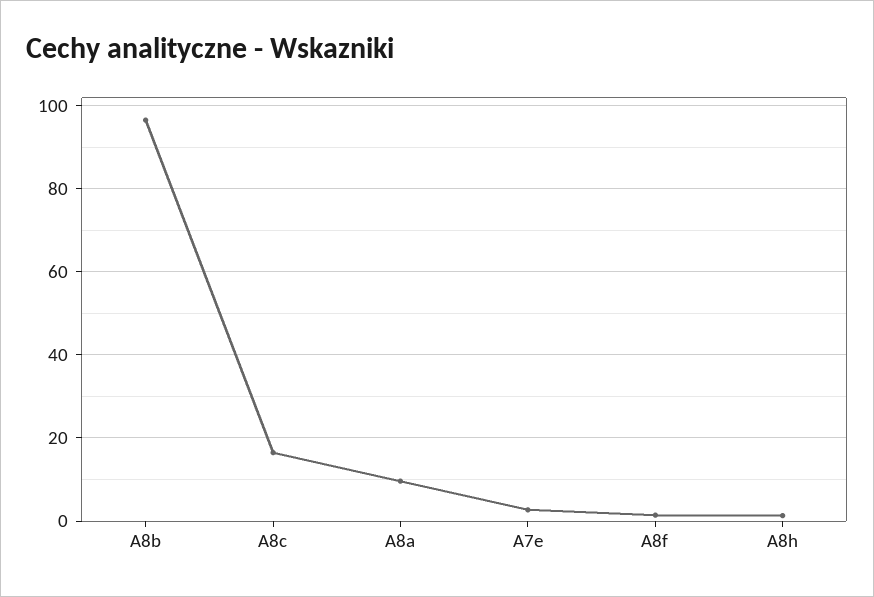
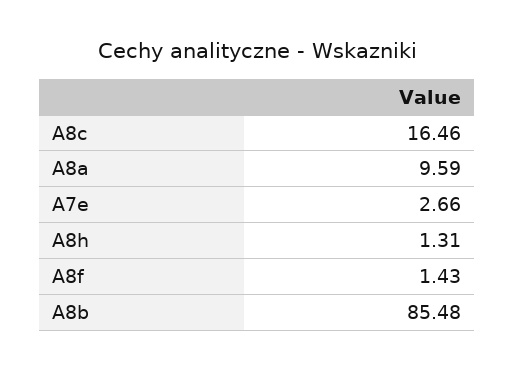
A8b: 96 -> 85.48

